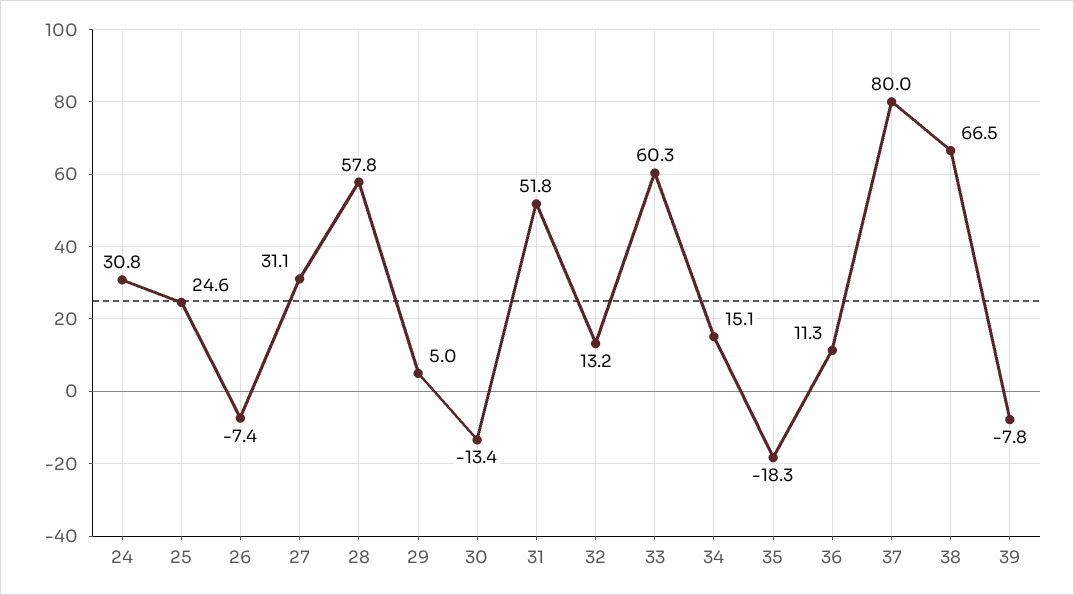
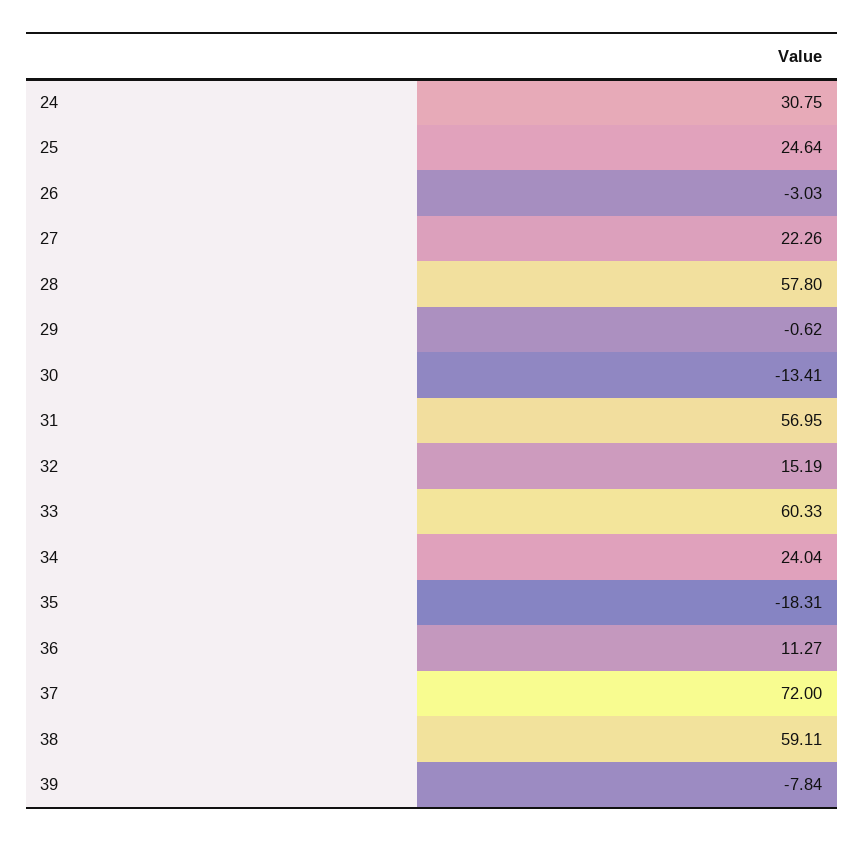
26: -7.4 -> -3.03
27: 31.1 -> 22.26
29: 5 -> -0.62
31: 51.8 -> 56.95
32: 13.2 -> 15.19
34: 15.1 -> 24.04
37: 80 -> 72
38: 66.5 -> 59.11

